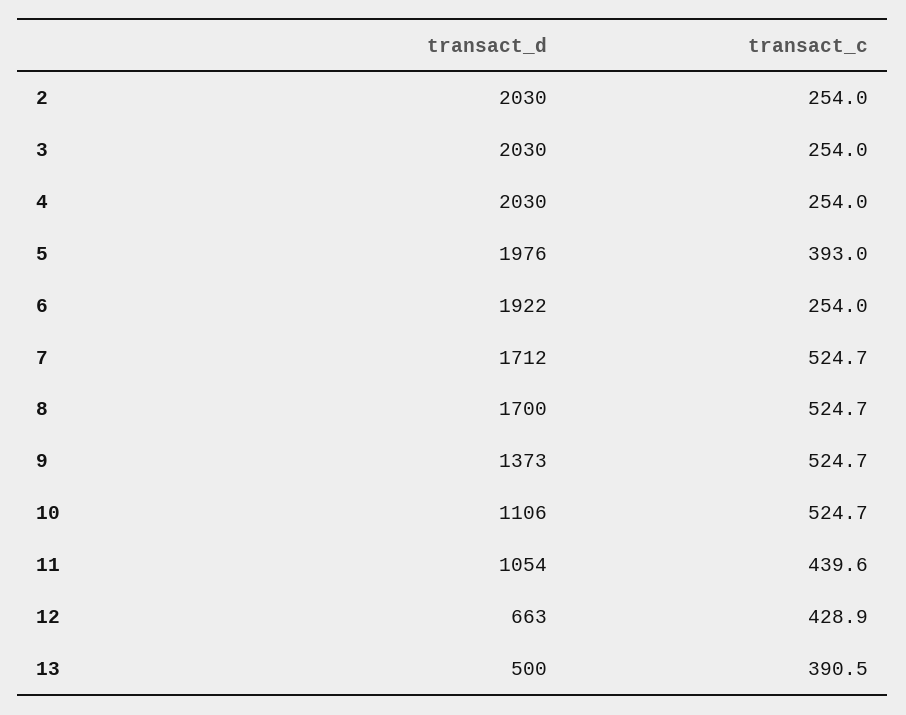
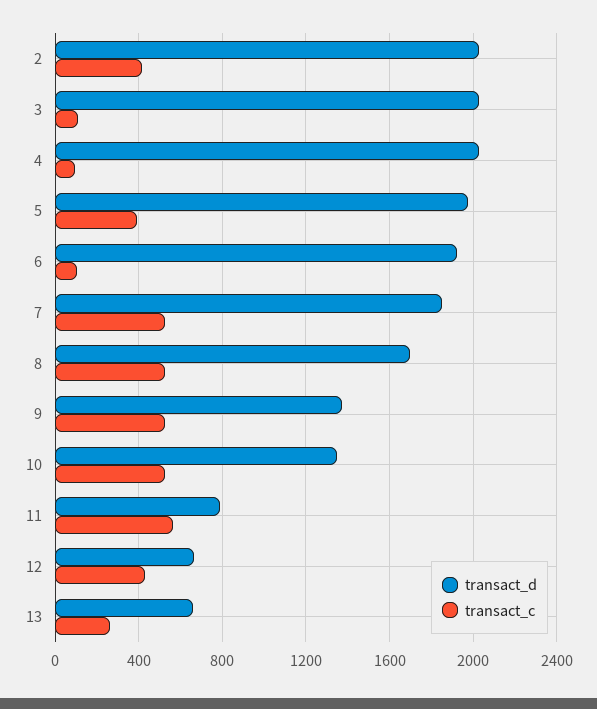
transact_c, 2: 254 -> 400
transact_c, 3: 254 -> 100
transact_c, 4: 254 -> 100
transact_c, 6: 254 -> 100
transact_d, 7: 1712 -> 1850
transact_d, 10: 1106 -> 1350
transact_d, 11: 1054 -> 800
transact_c, 11: 439.6 -> 550
transact_d, 13: 500 -> 650
transact_c, 13: 390.5 -> 250

